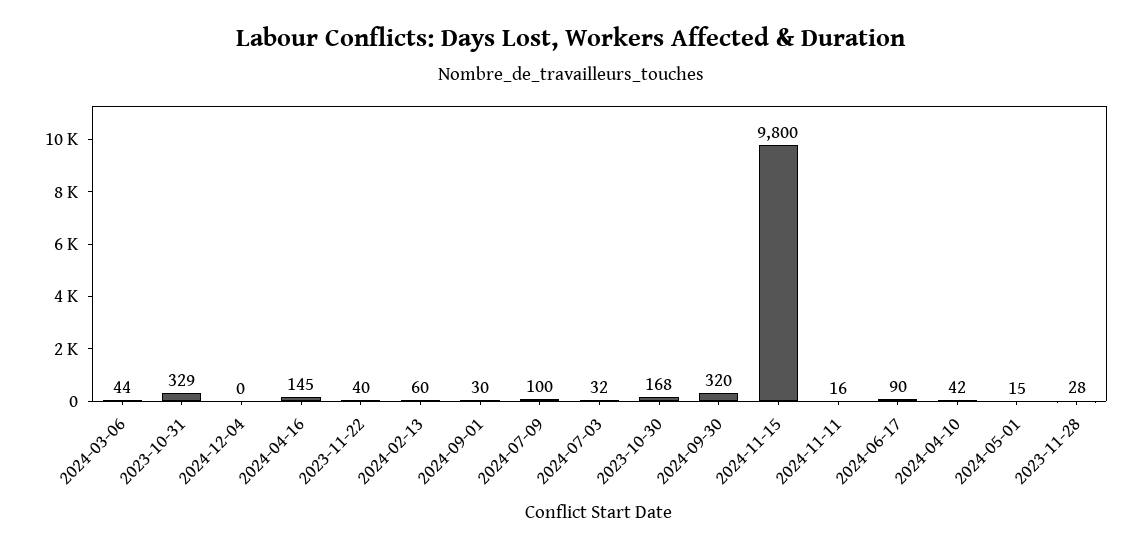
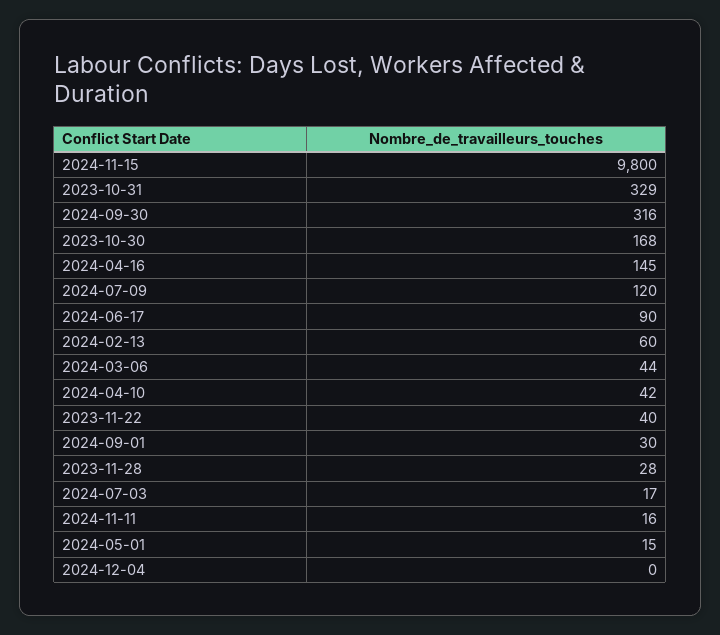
2024-07-09: 100 -> 120
2024-07-03: 32 -> 17
2024-09-30: 320 -> 316

